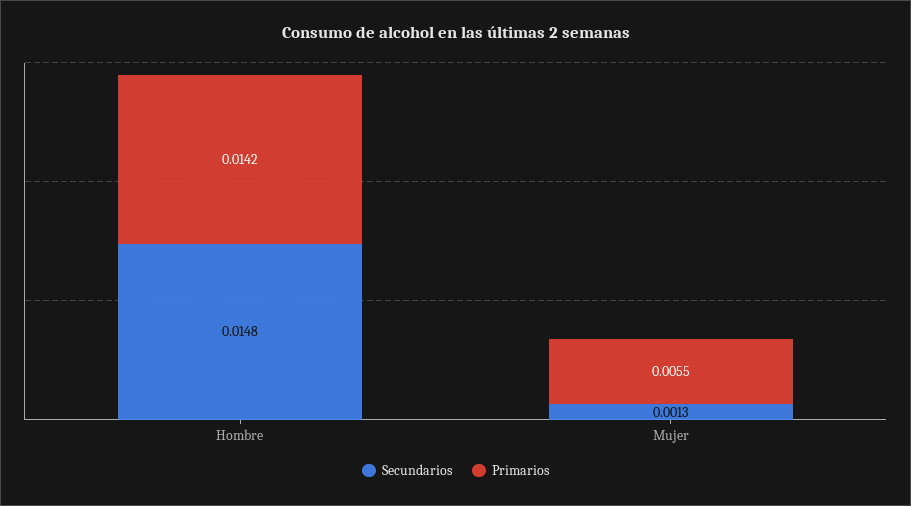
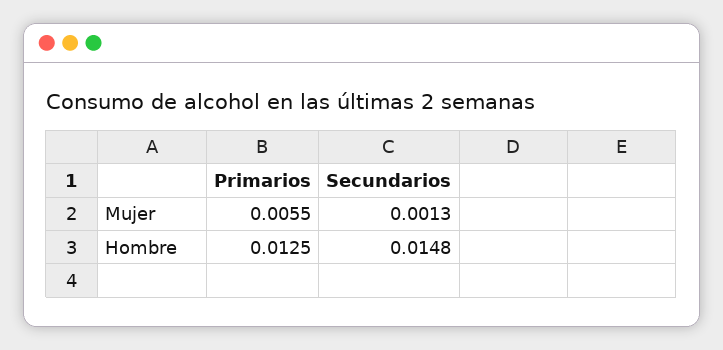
Primarios, Hombre: 0.0142 -> 0.0125

